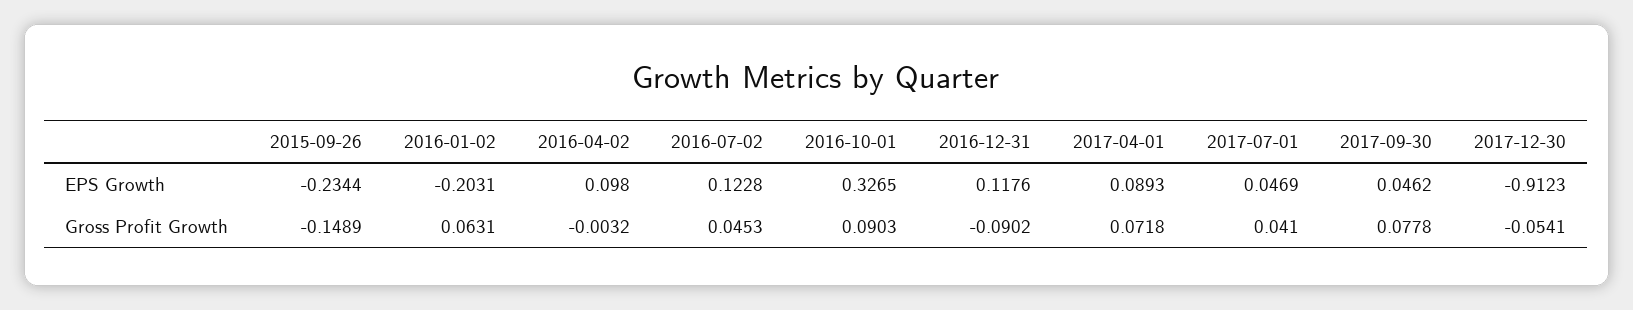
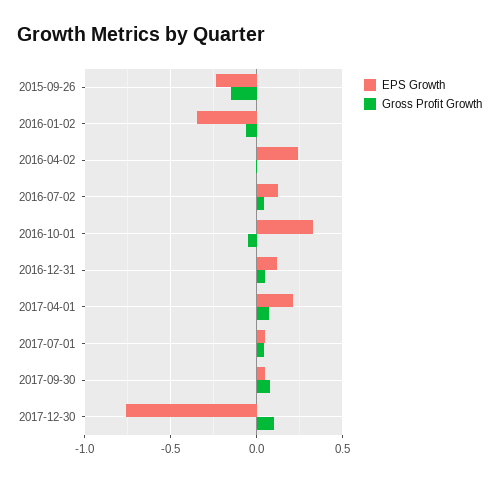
EPS Growth, 2016-01-02: -0.2031 -> -0.35
EPS Growth, 2016-04-02: 0.098 -> 0.25
EPS Growth, 2017-04-01: 0.0893 -> 0.2
EPS Growth, 2017-12-30: -0.9123 -> -0.75
Gross Profit Growth, 2016-01-02: 0.0631 -> -0.05
Gross Profit Growth, 2016-10-01: 0.0903 -> -0.05
Gross Profit Growth, 2016-12-31: -0.0902 -> 0.05
Gross Profit Growth, 2017-12-30: -0.0541 -> 0.1

